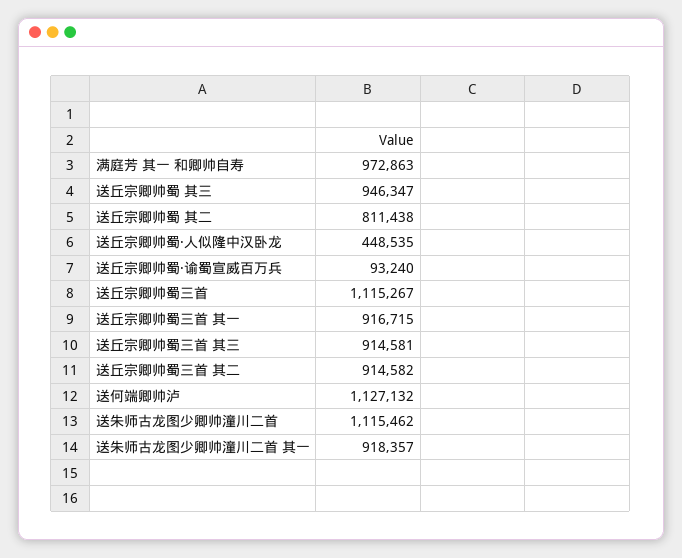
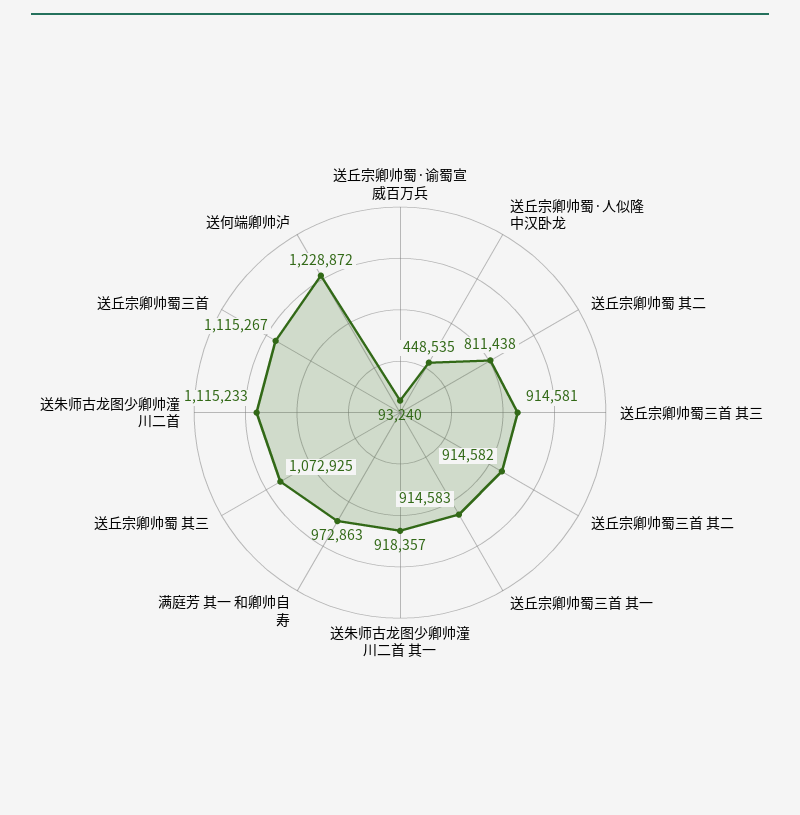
送丘宗卿帅蜀 其三: 946347 -> 1072925
送丘宗卿帅蜀三首 其一: 916715 -> 914583
送何端卿帅泸: 1127132 -> 1228872
送朱师古龙图少卿帅潼川二首: 1115462 -> 1115233

